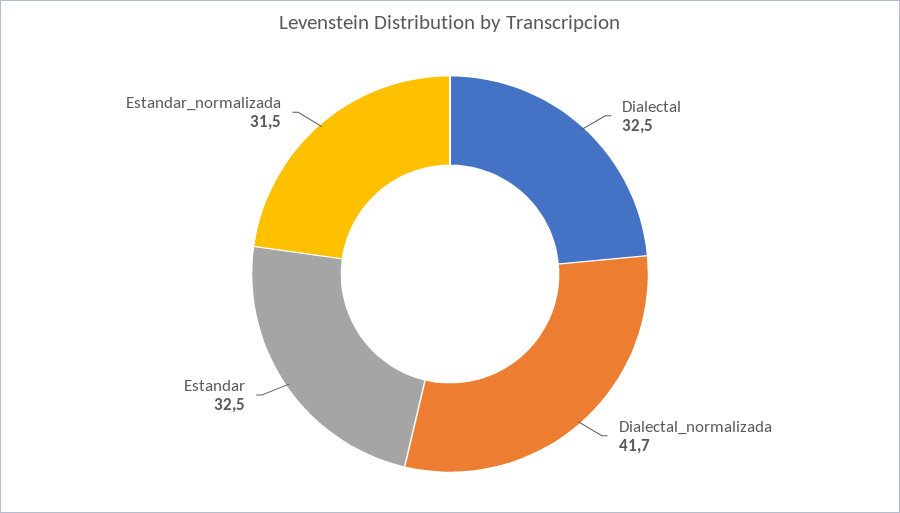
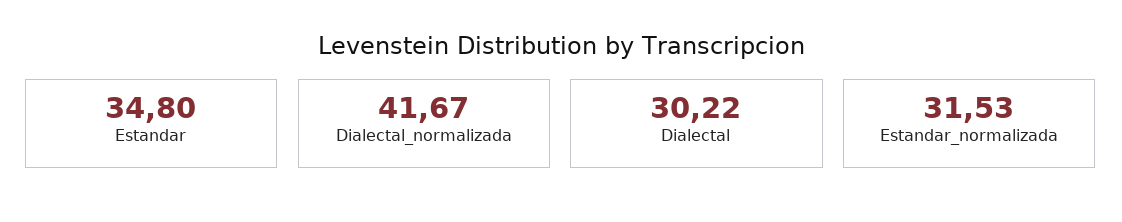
Dialectal: 32.5 -> 30.22
Estandar: 32.5 -> 34.8

